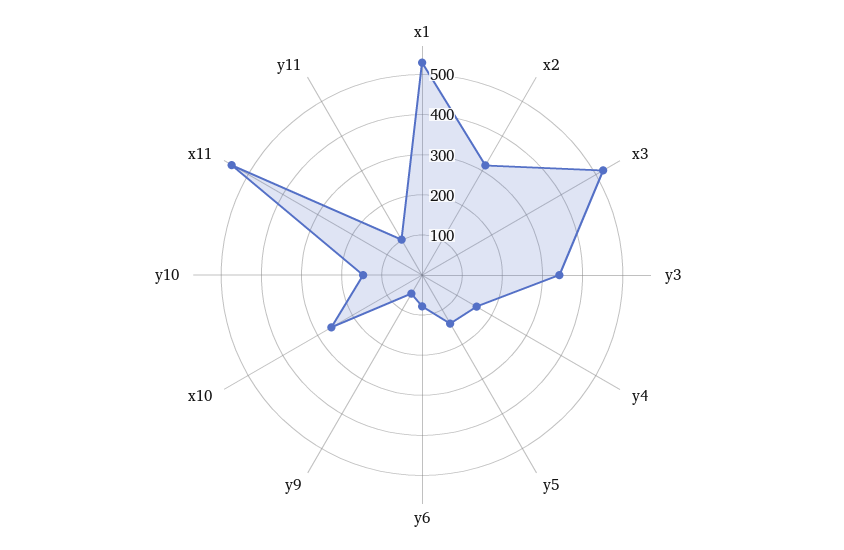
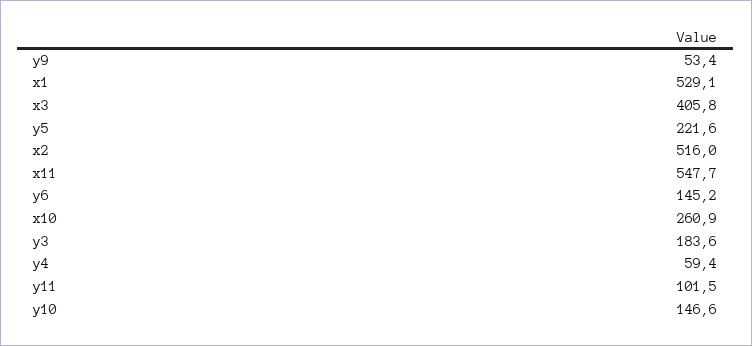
x2: 320 -> 516
x3: 520 -> 405.8
y3: 340 -> 183.6
y4: 160 -> 59.4
y5: 140 -> 221.6
y6: 80 -> 145.2

